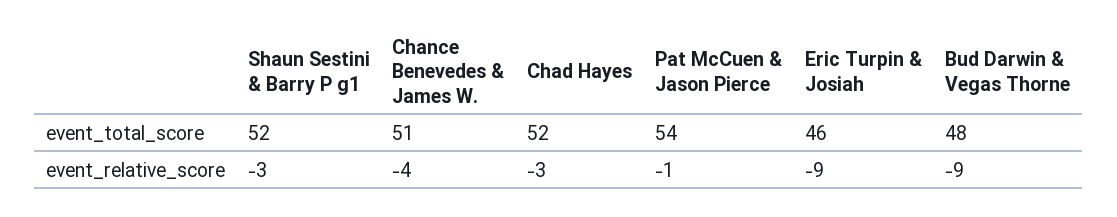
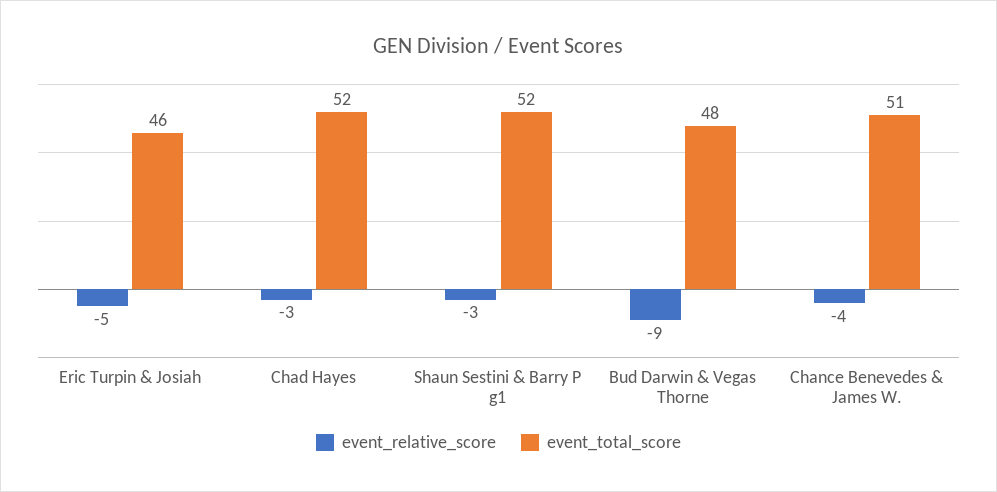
event_total_score, Pat McCuen & Jason Pierce: 54 -> none
event_relative_score, Pat McCuen & Jason Pierce: -1 -> none
event_relative_score, Eric Turpin & Josiah: -9 -> -5

